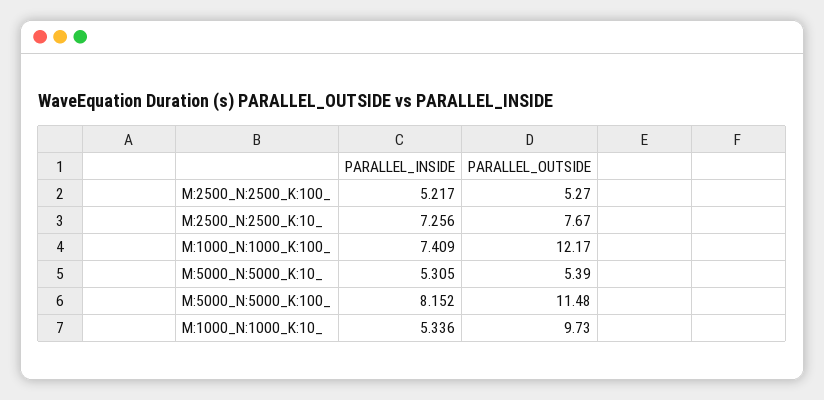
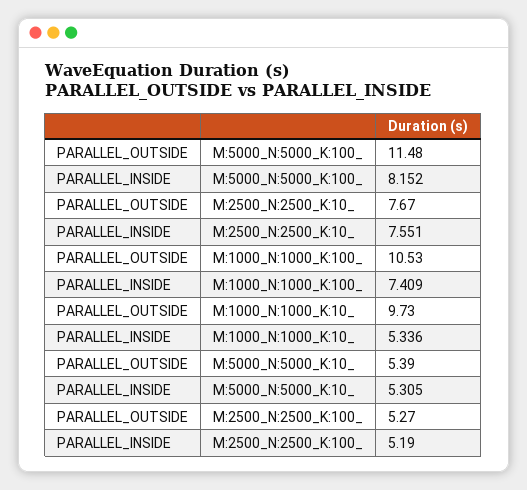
PARALLEL_INSIDE, M:2500_N:2500_K:100_: 5.217 -> 5.19
PARALLEL_INSIDE, M:2500_N:2500_K:10_: 7.256 -> 7.551
PARALLEL_OUTSIDE, M:1000_N:1000_K:100_: 12.17 -> 10.53

